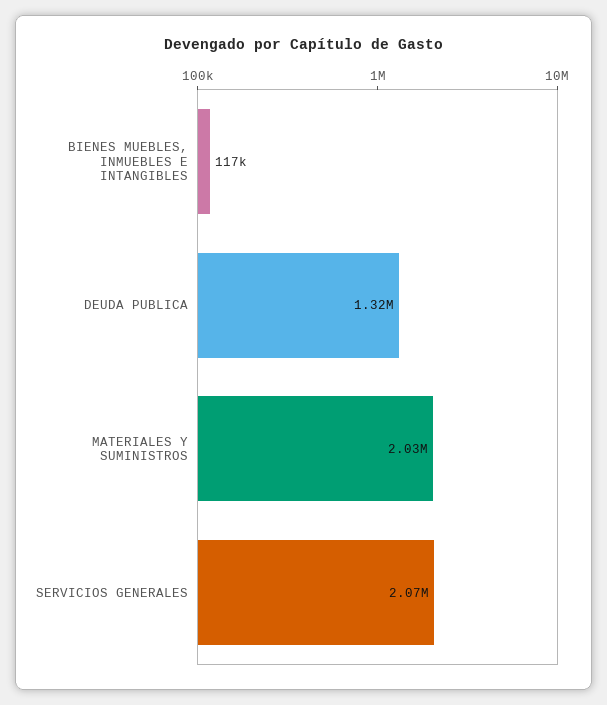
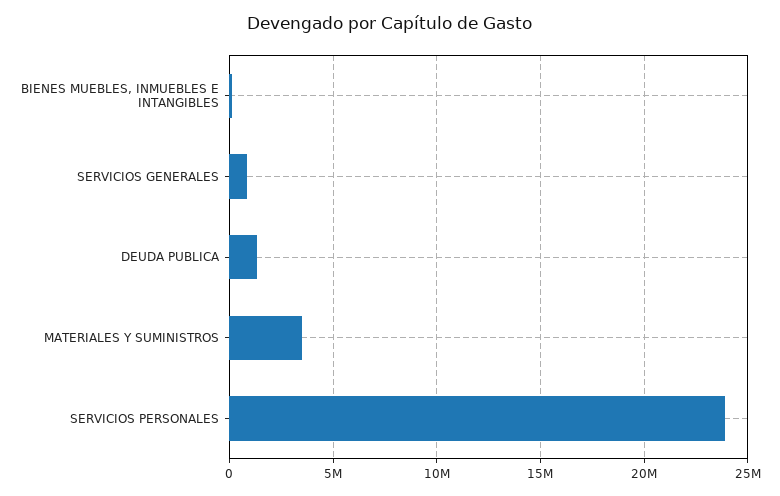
MATERIALES Y SUMINISTROS: 2030000 -> 3500000
SERVICIOS GENERALES: 2070000 -> 1000000
SERVICIOS PERSONALES: none -> 24000000

